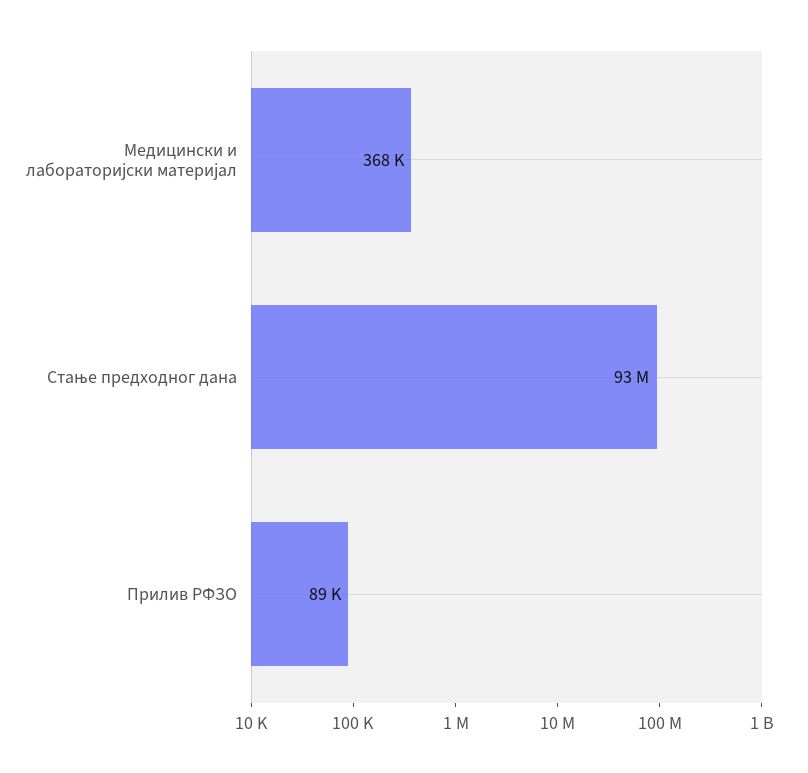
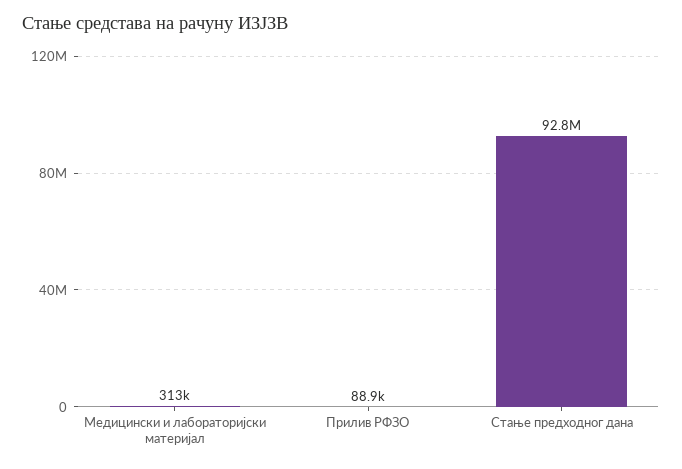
Медицински и лабораторијски материјал: 368000 -> 313000

